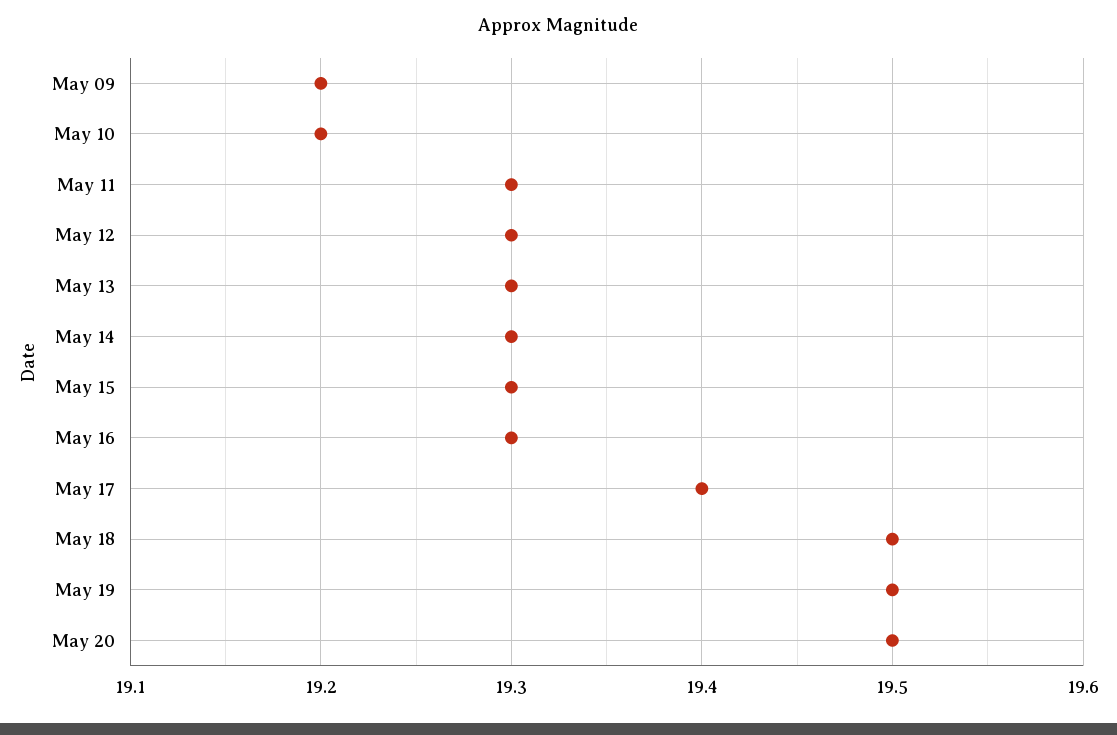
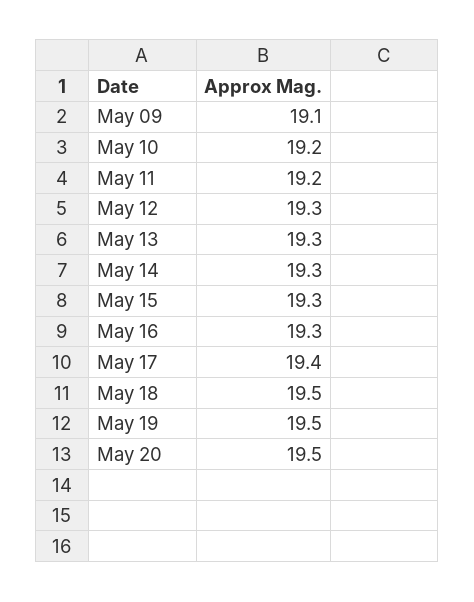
May 09: 19.2 -> 19.1
May 11: 19.3 -> 19.2

